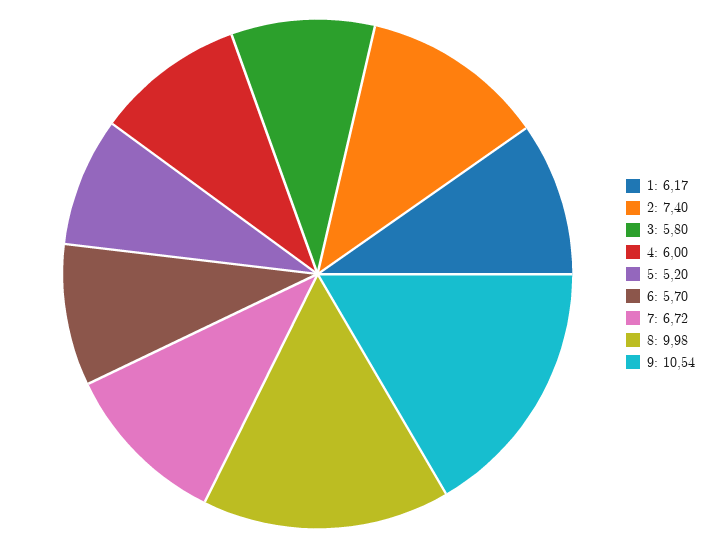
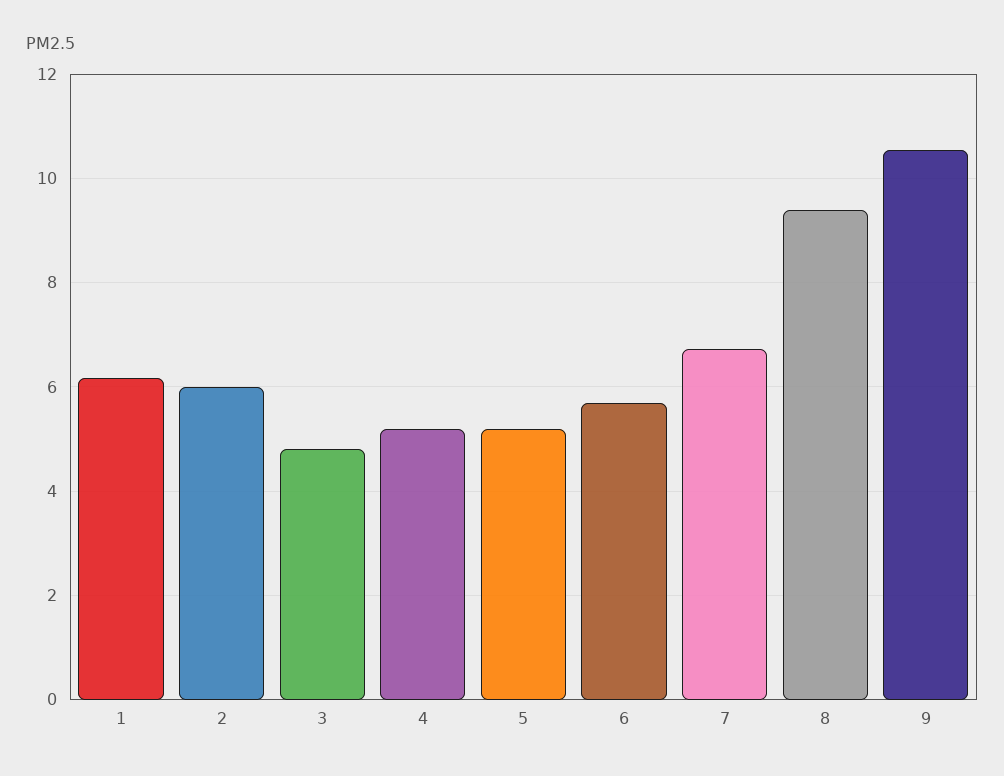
2: 7.4 -> 6
3: 5.8 -> 4.8
4: 6 -> 5.2
8: 9.98 -> 9.4

